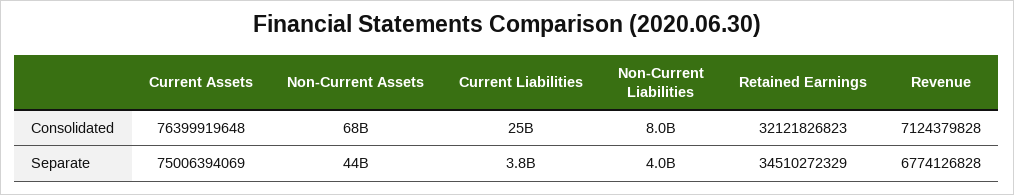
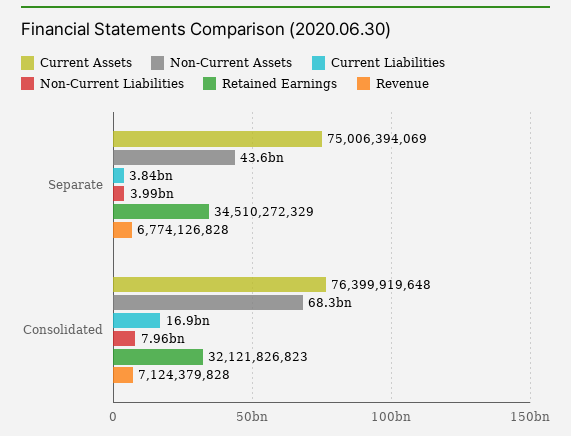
Current Liabilities, Consolidated: 25000000000 -> 16900000000

